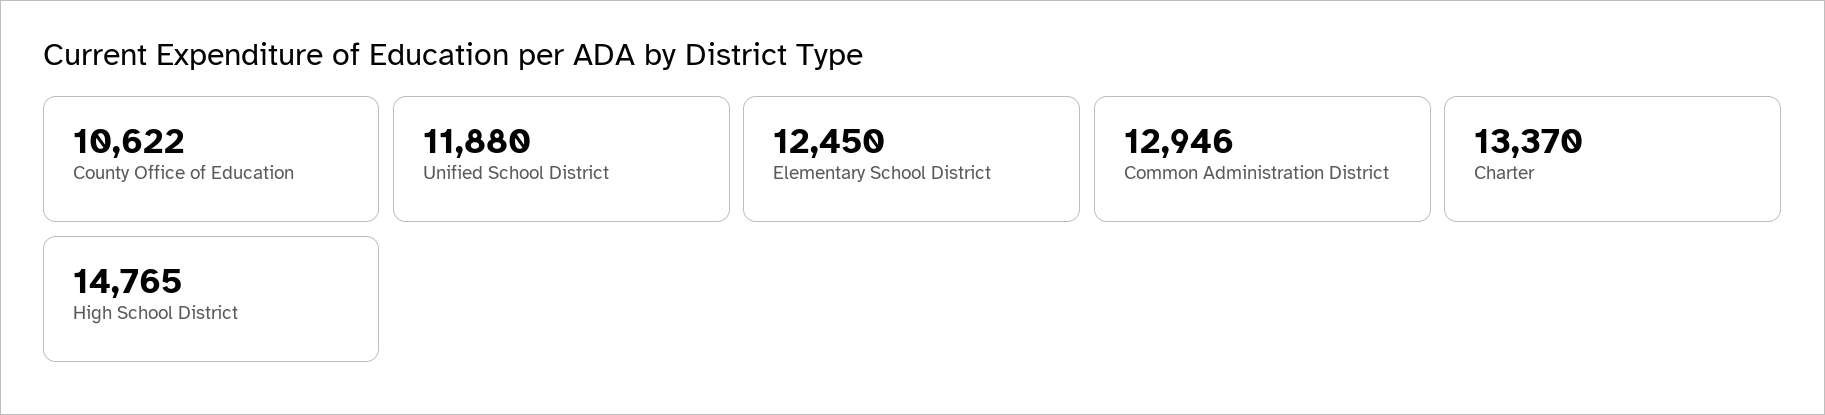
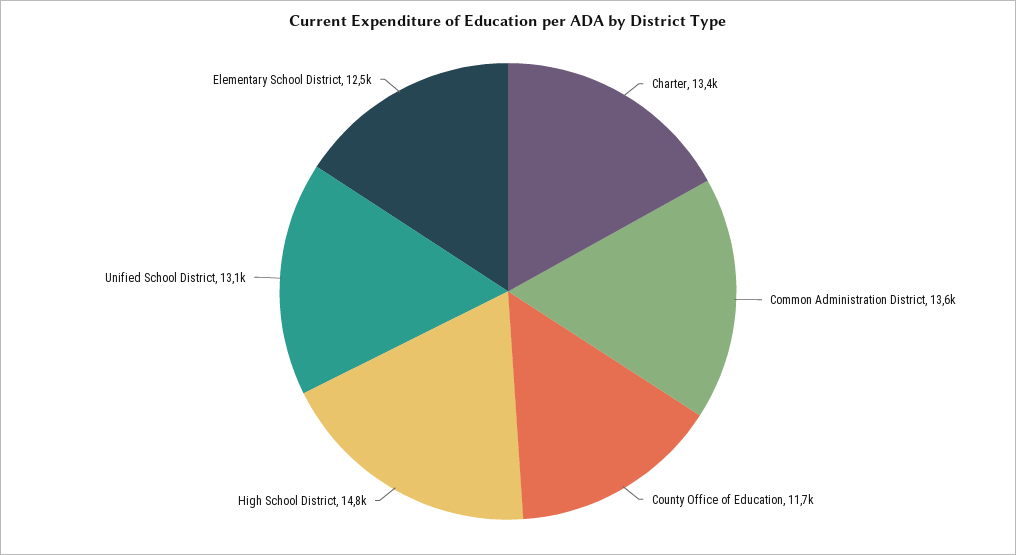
County Office of Education: 10622 -> 11700
Unified School District: 11880 -> 13100
Common Administration District: 12946 -> 13600

